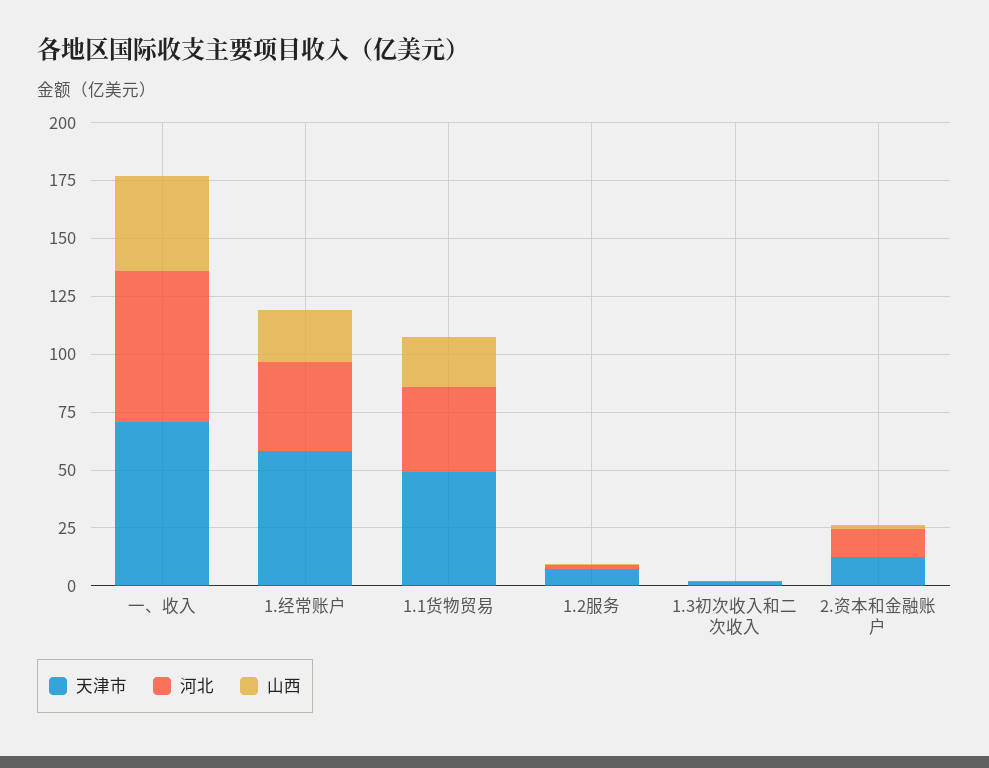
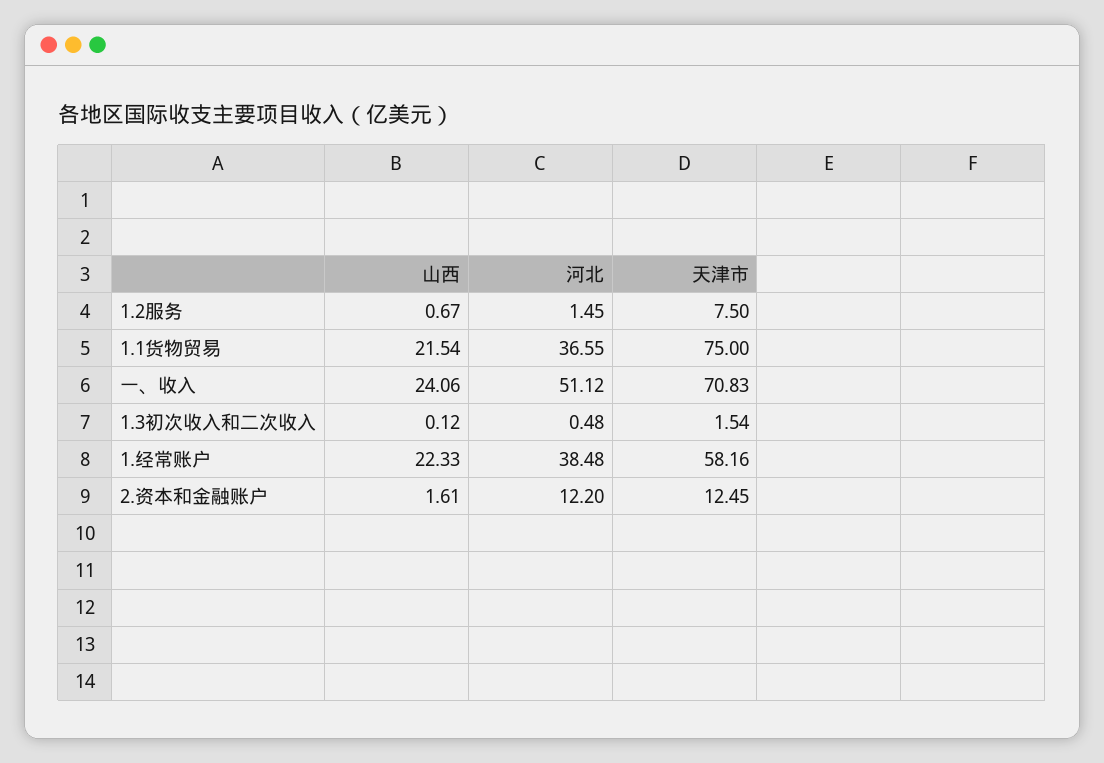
河北, 一、收入: 65 -> 51.12
山西, 一、收入: 40 -> 24.06
天津市, 1.1货物贸易: 50 -> 75

